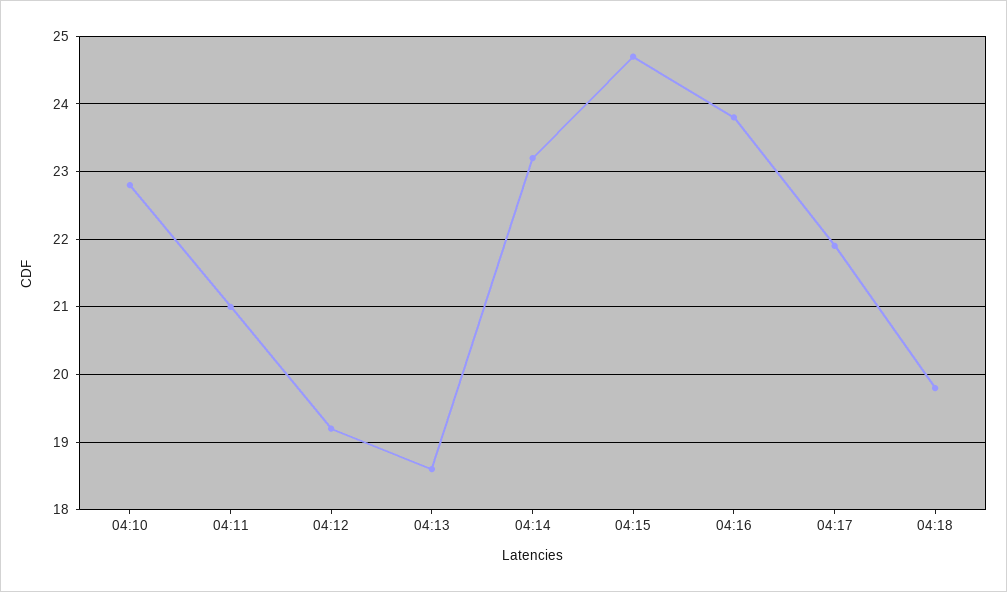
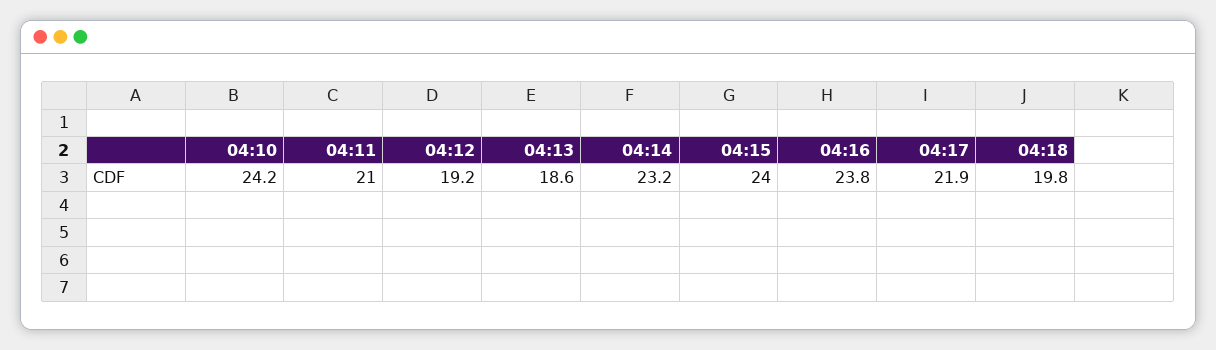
04:10: 22.8 -> 24.2
04:15: 24.7 -> 24

